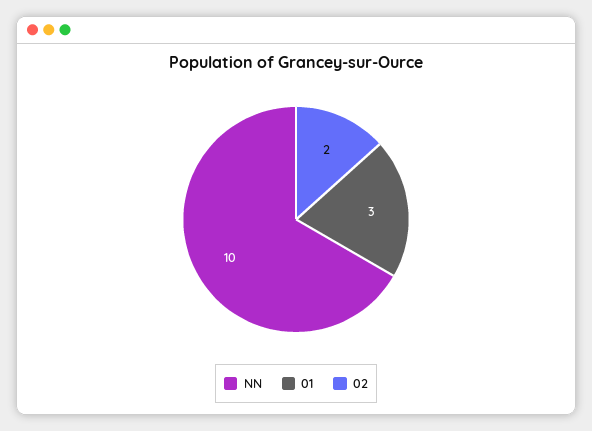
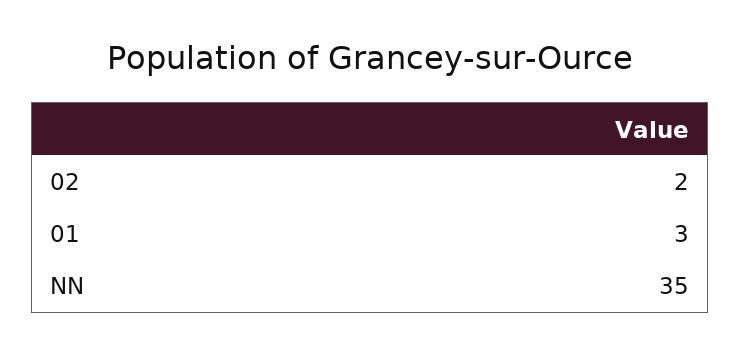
NN: 10 -> 35

